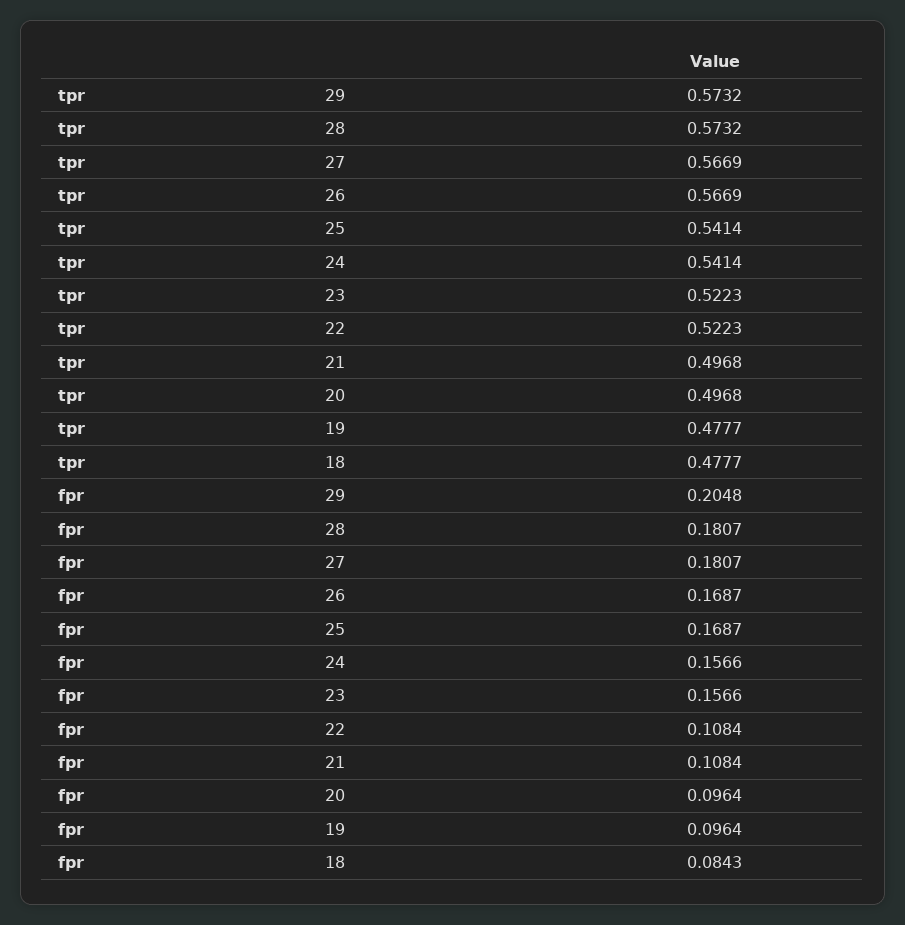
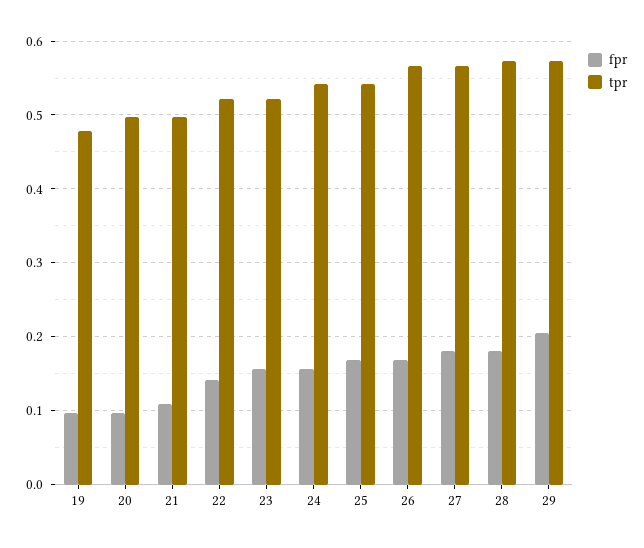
tpr, 18: 0.4777 -> none
fpr, 22: 0.1084 -> 0.14
fpr, 18: 0.0843 -> none

